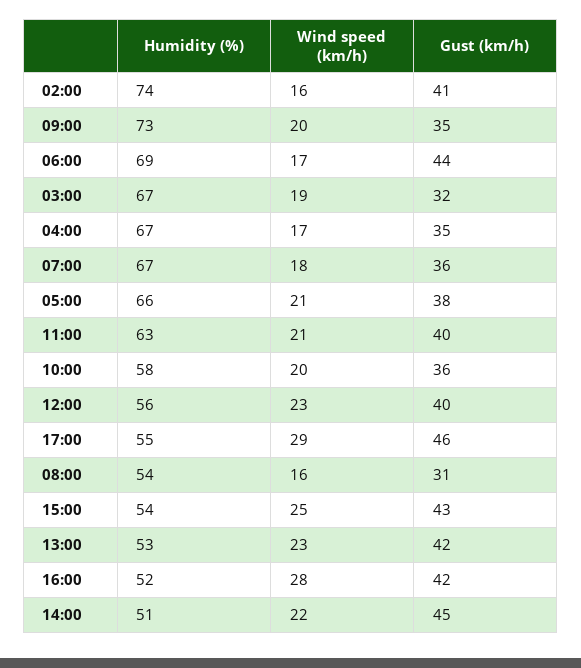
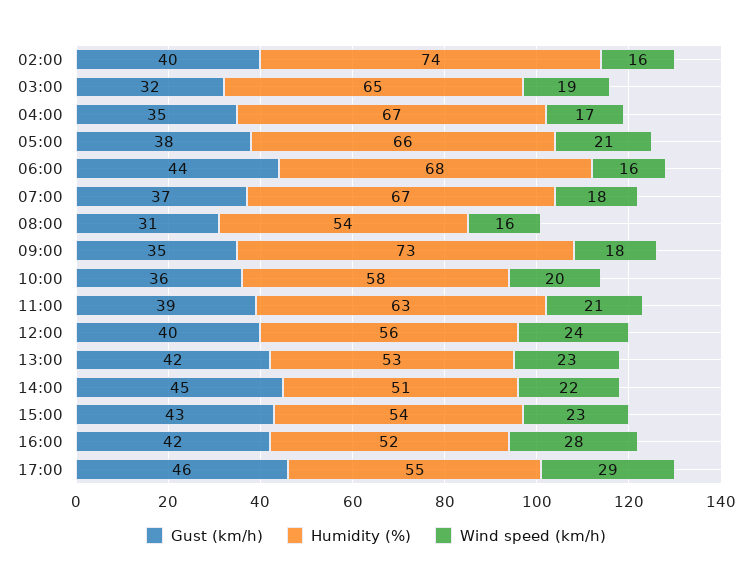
Gust (km/h), 02:00: 41 -> 40
Wind speed (km/h), 09:00: 20 -> 18
Humidity (%), 06:00: 69 -> 68
Wind speed (km/h), 06:00: 17 -> 16
Humidity (%), 03:00: 67 -> 65
Gust (km/h), 07:00: 36 -> 37
Gust (km/h), 11:00: 40 -> 39
Wind speed (km/h), 12:00: 23 -> 24
Wind speed (km/h), 15:00: 25 -> 23

